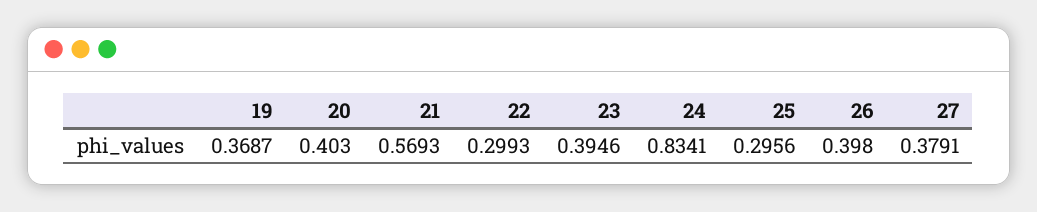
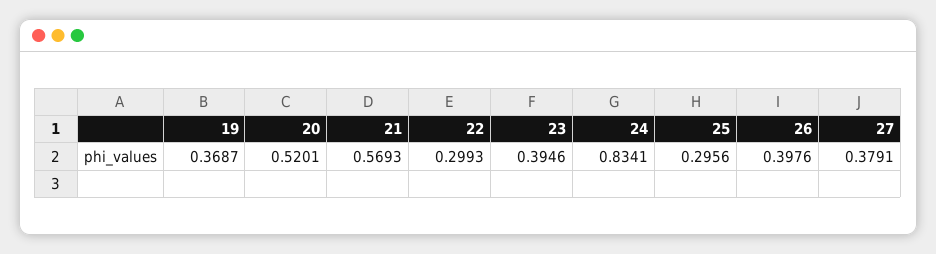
20: 0.403 -> 0.5201
26: 0.398 -> 0.3976

